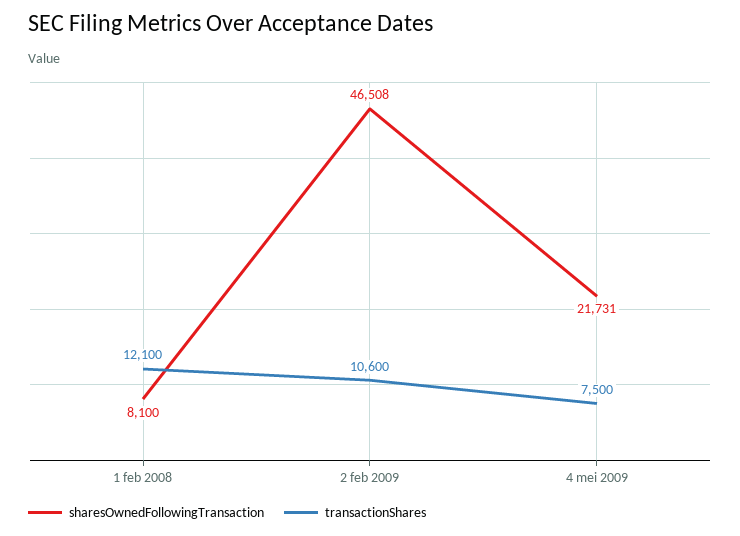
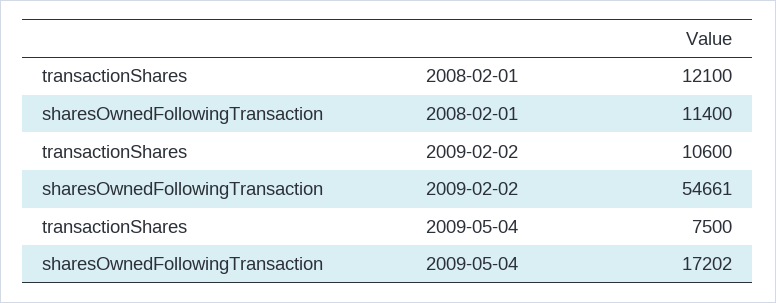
sharesOwnedFollowingTransaction, 1 feb 2008: 8100 -> 11400
sharesOwnedFollowingTransaction, 2 feb 2009: 46508 -> 54661
sharesOwnedFollowingTransaction, 4 mei 2009: 21731 -> 17202

